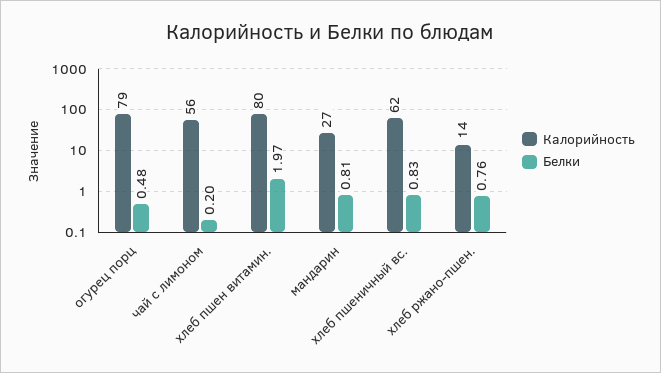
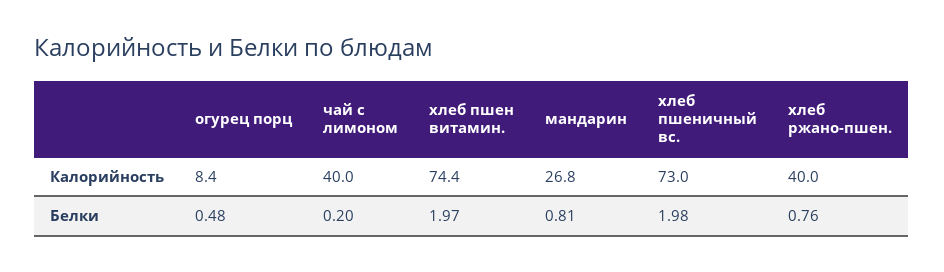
Калорийность, огурец порц: 79 -> 8.4
Калорийность, чай с лимоном: 56 -> 40
Калорийность, хлеб пшен витамин.: 80 -> 74.4
Калорийность, хлеб пшеничный вс.: 62 -> 73
Белки, хлеб пшеничный вс.: 0.83 -> 1.98
Калорийность, хлеб ржано-пшен.: 14 -> 40

